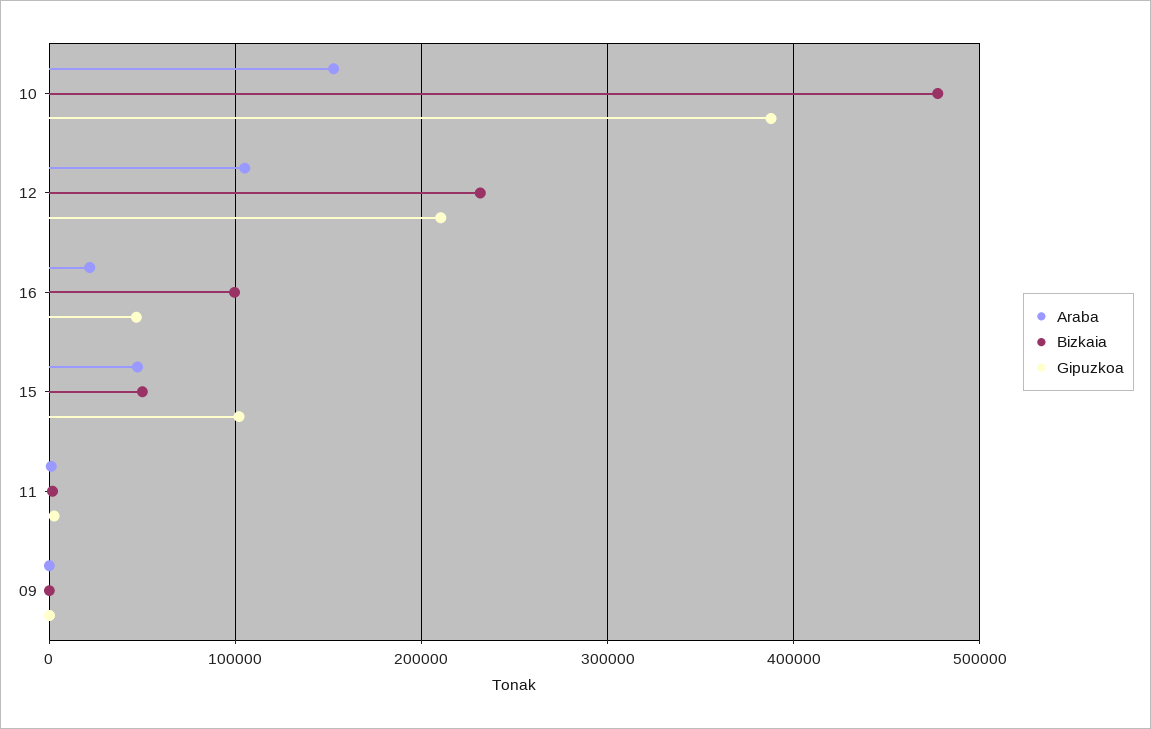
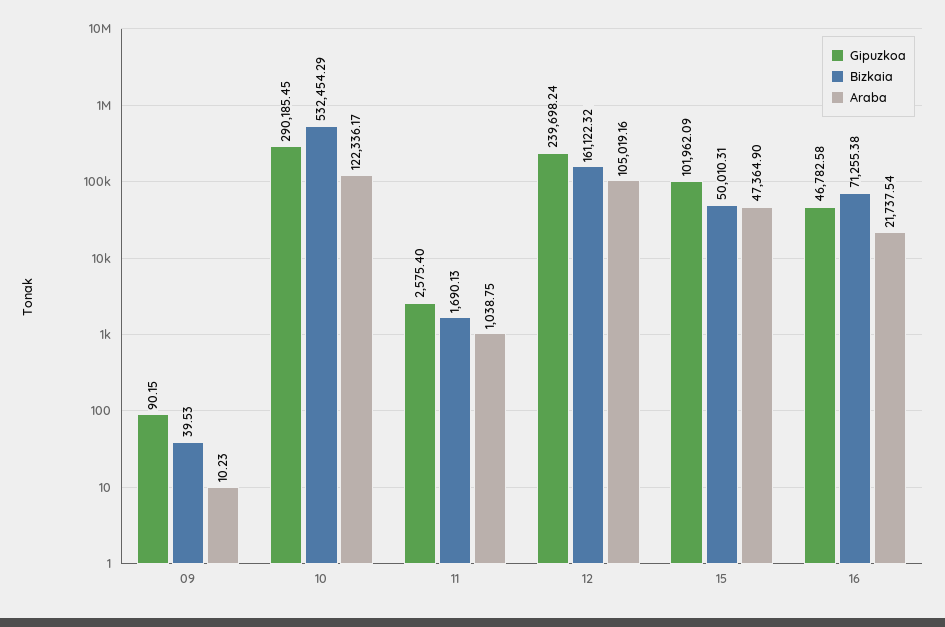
Araba, 10: 150000 -> 122336.17
Bizkaia, 10: 480000 -> 532454.29
Gipuzkoa, 10: 390000 -> 290185.45
Bizkaia, 12: 230000 -> 161122.32
Gipuzkoa, 12: 210000 -> 239698.24
Bizkaia, 16: 100000 -> 71255.38

